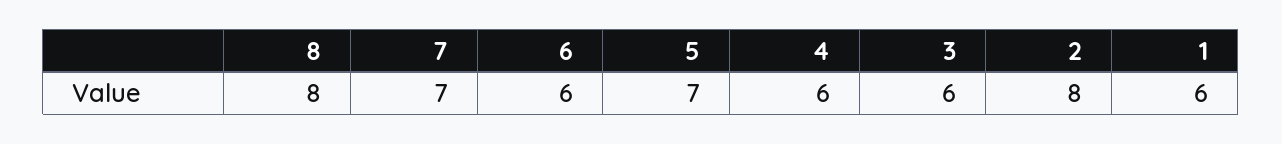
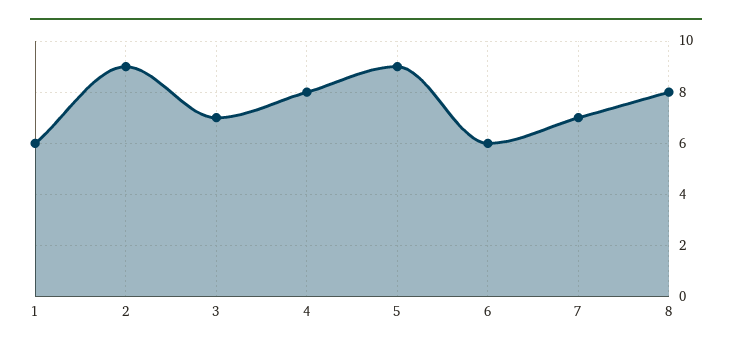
5: 7 -> 9
4: 6 -> 8
3: 6 -> 7
2: 8 -> 9

